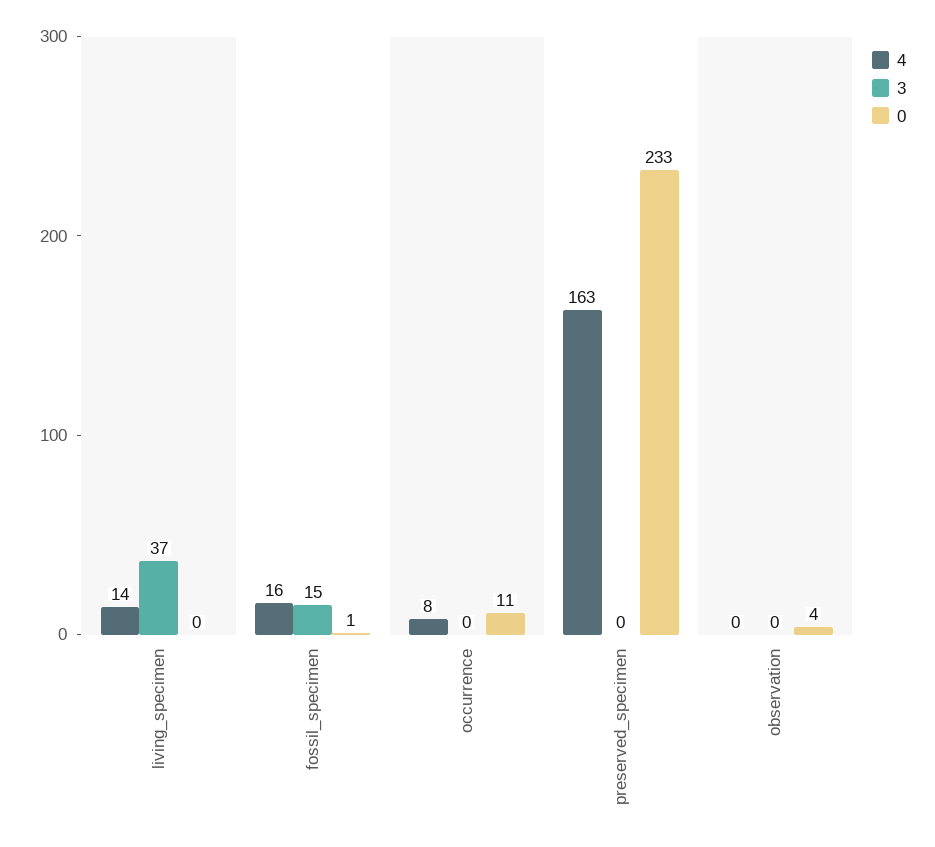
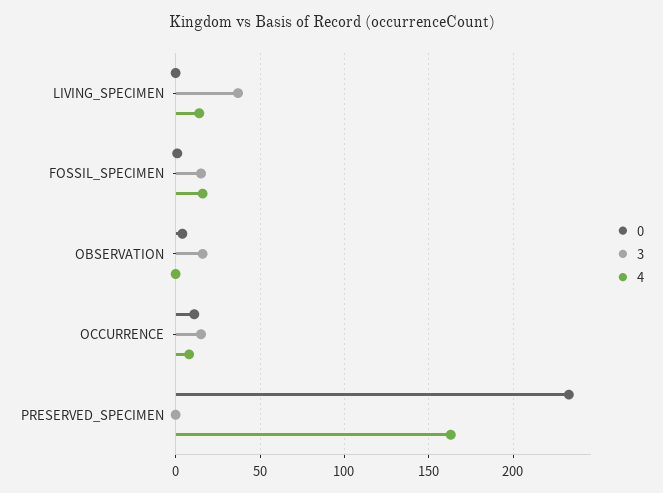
3, occurrence: 0 -> 15
3, observation: 0 -> 15

